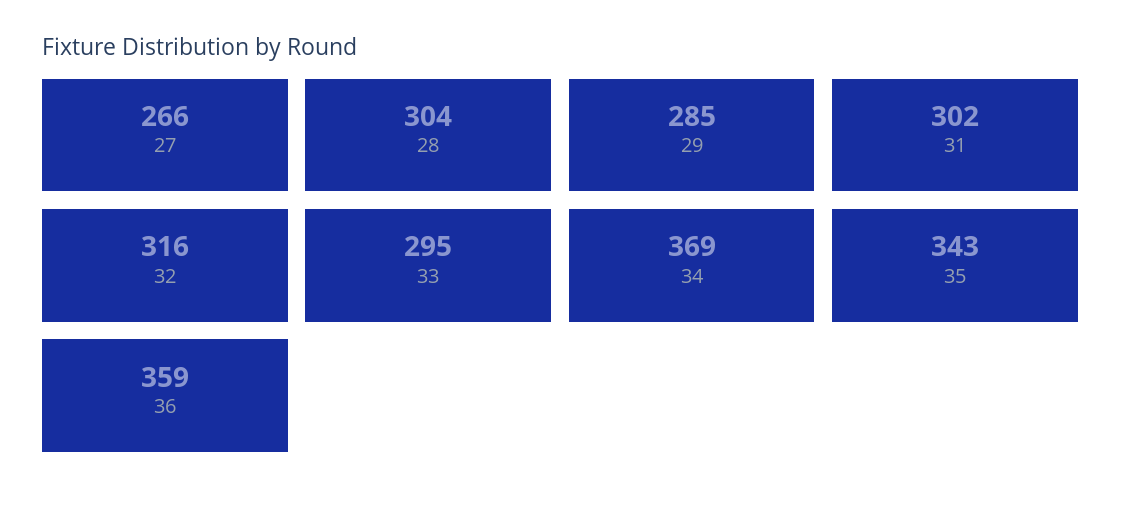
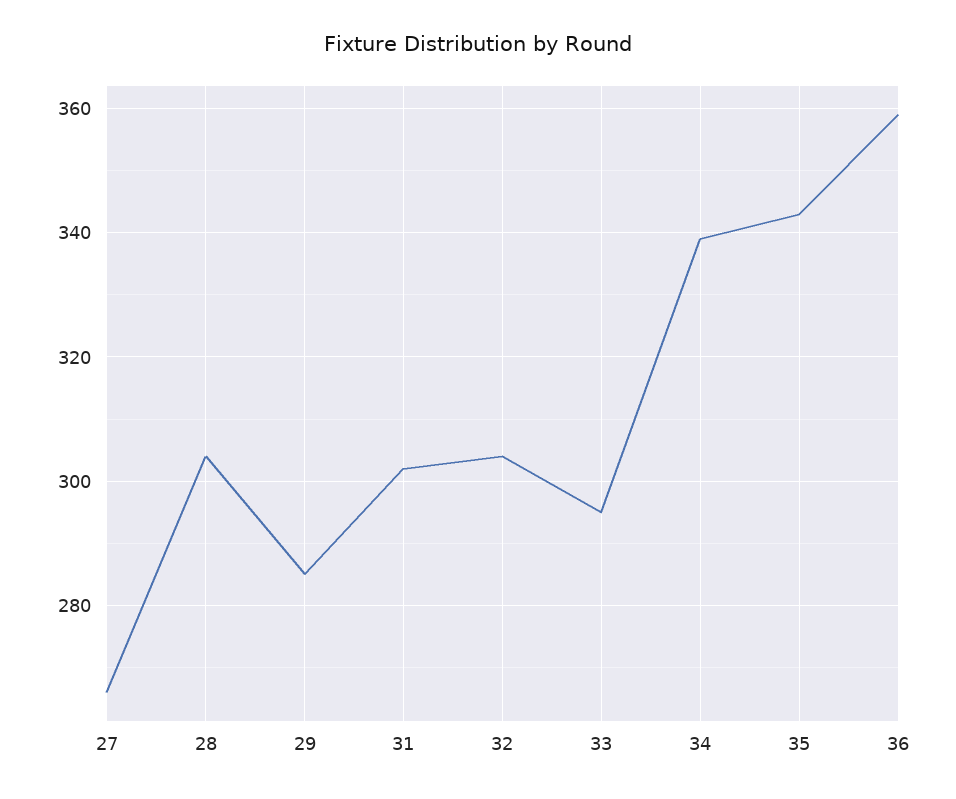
32: 316 -> 305
34: 369 -> 340

